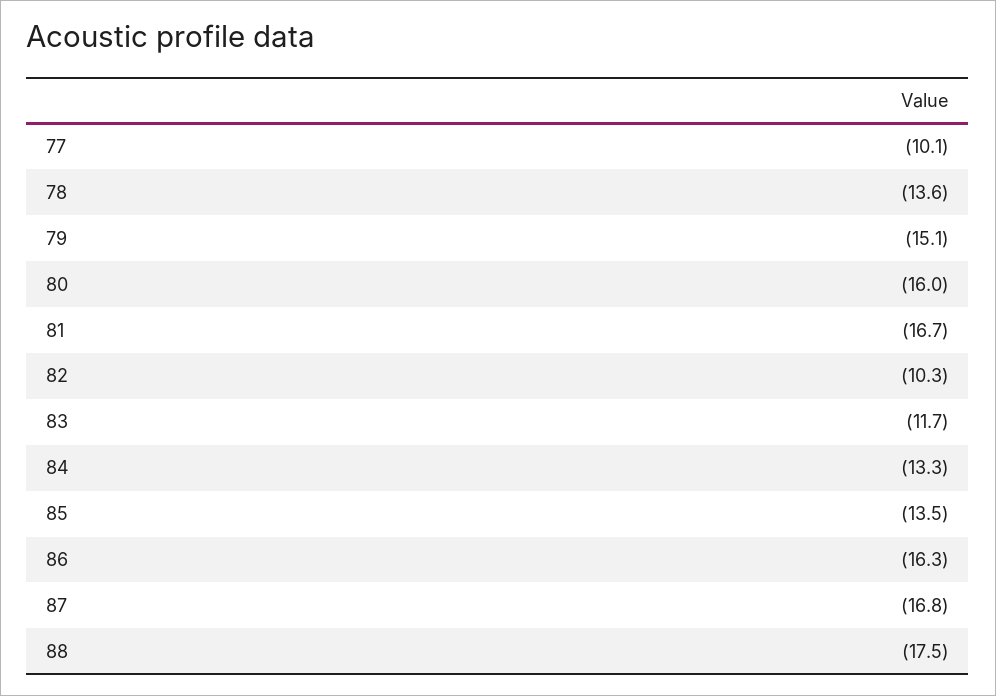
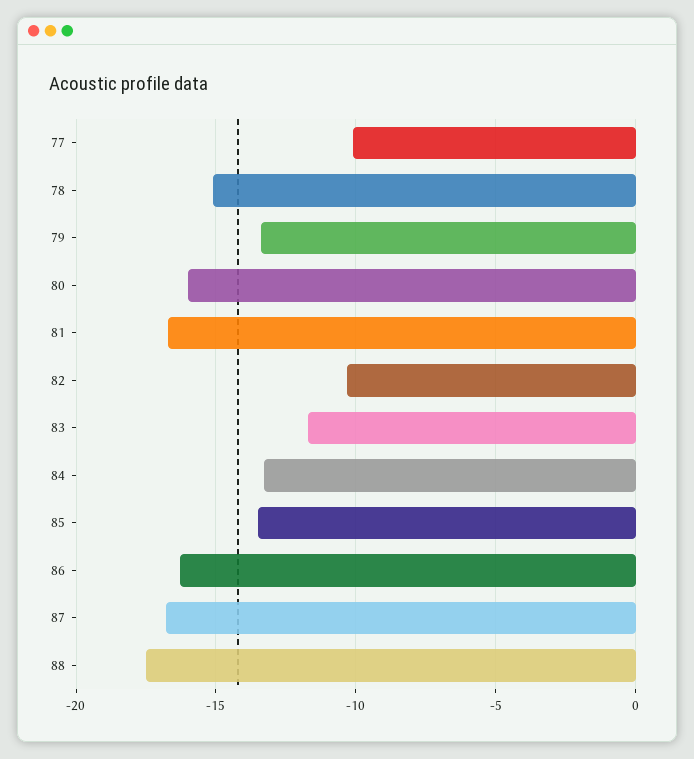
78: -13.6 -> -15
79: -15.1 -> -13.5

